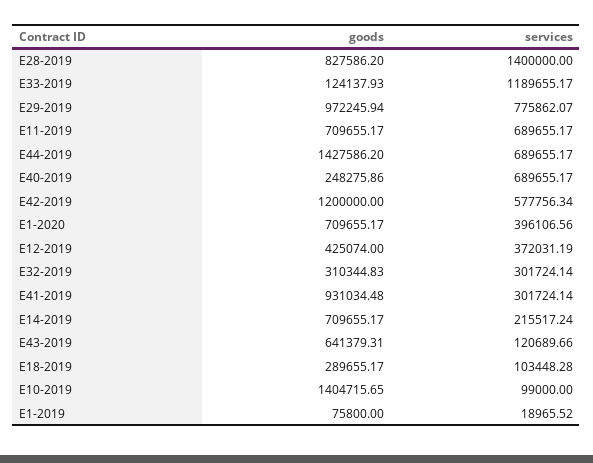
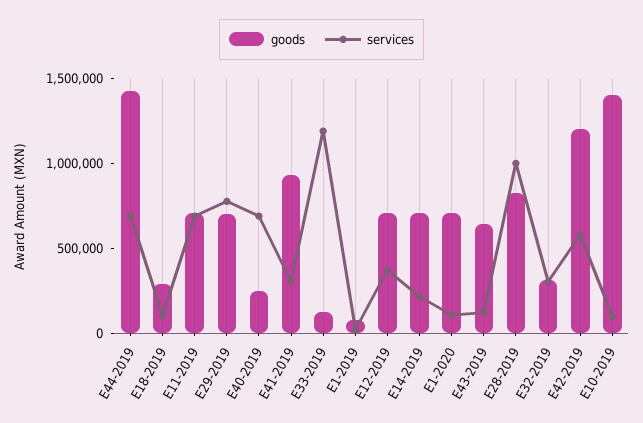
services, E28-2019: 1400000 -> 1000000
goods, E29-2019: 972245.94 -> 700000
services, E1-2020: 396106.56 -> 100000
goods, E12-2019: 425074 -> 700000

